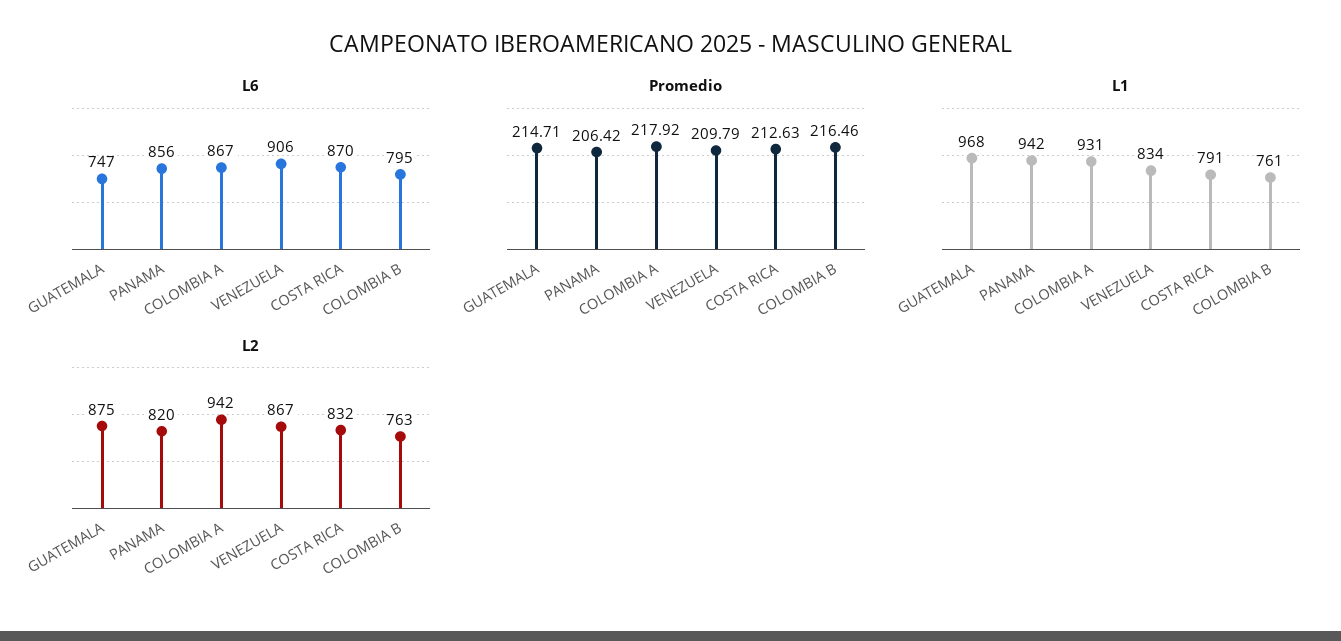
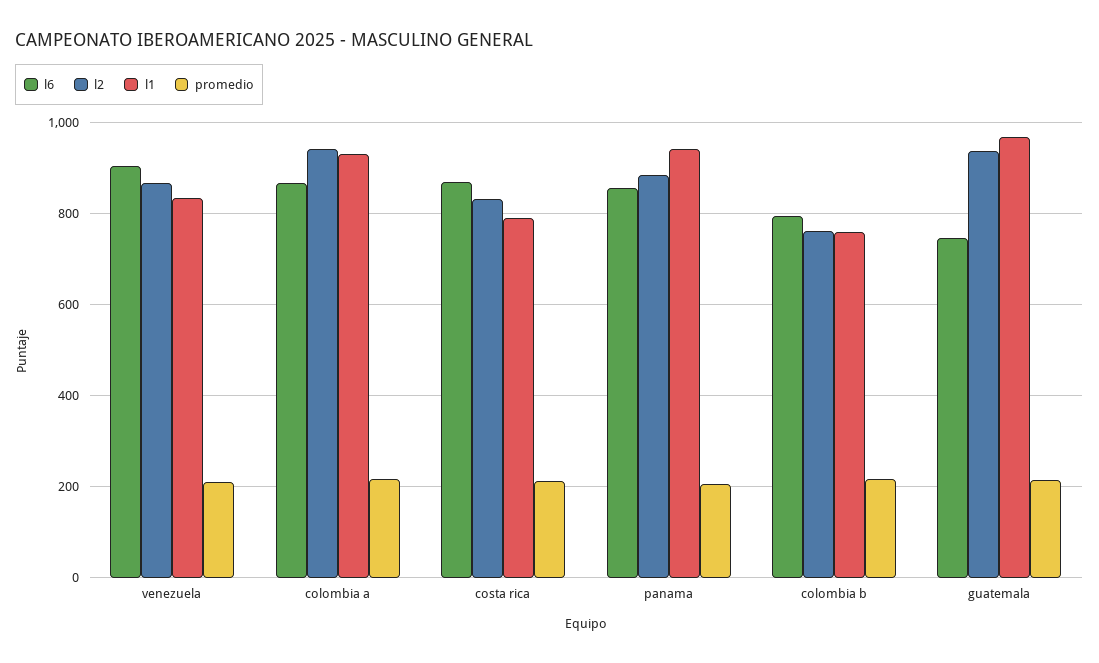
L2, GUATEMALA: 875 -> 940
L2, PANAMA: 820 -> 880

